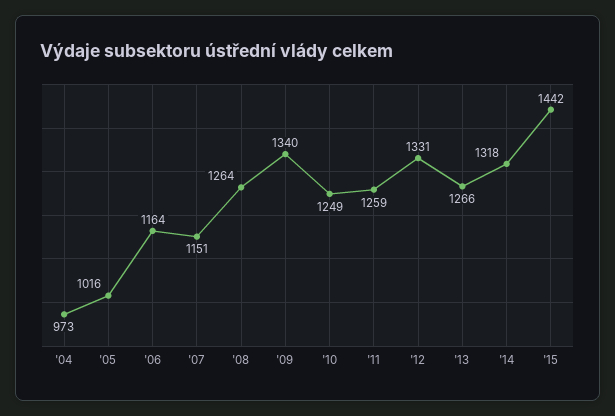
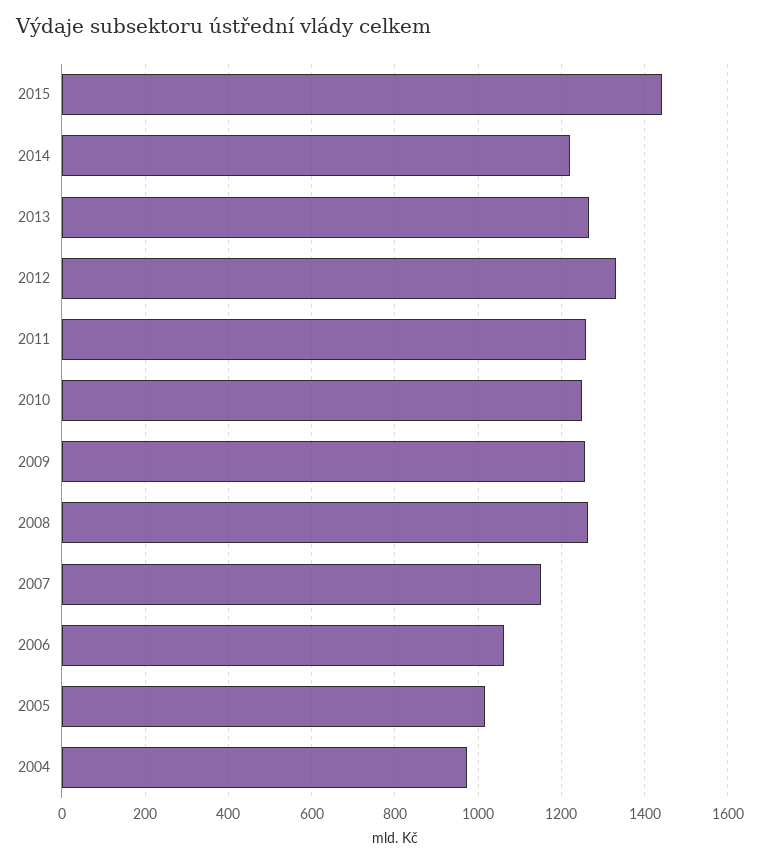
'06: 1164 -> 1060
'09: 1340 -> 1260
'14: 1318 -> 1220

